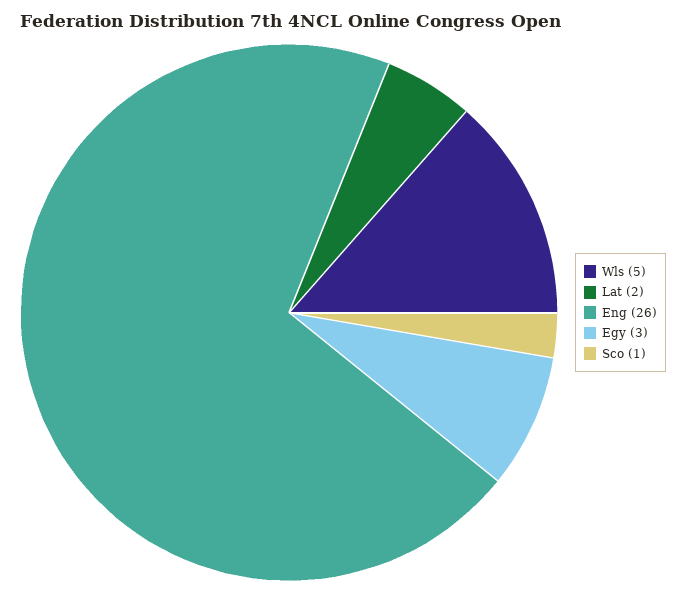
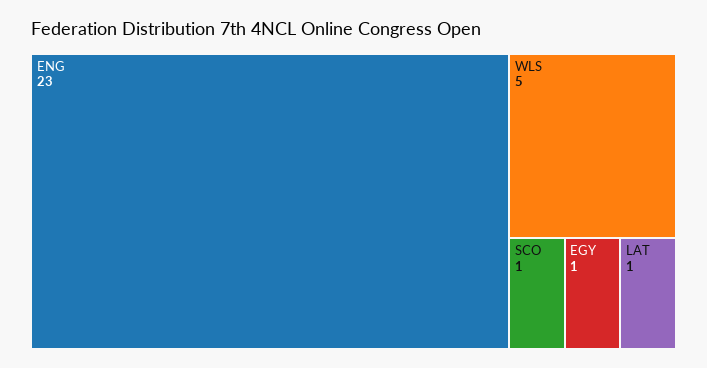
Lat: 2 -> 1
Eng: 26 -> 23
Egy: 3 -> 1

